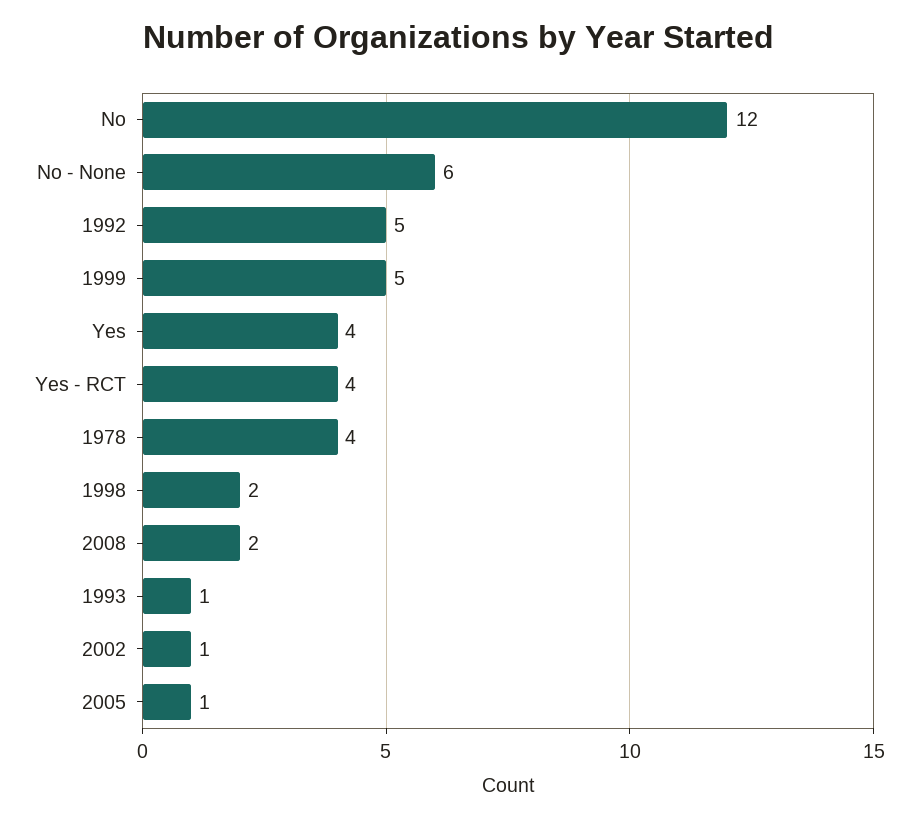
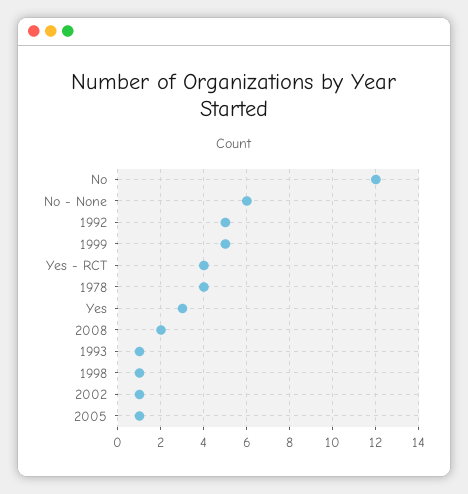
Yes: 4 -> 3
1998: 2 -> 1

